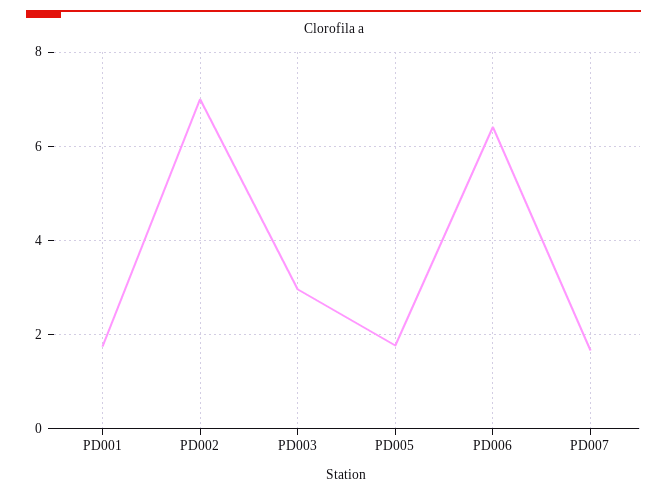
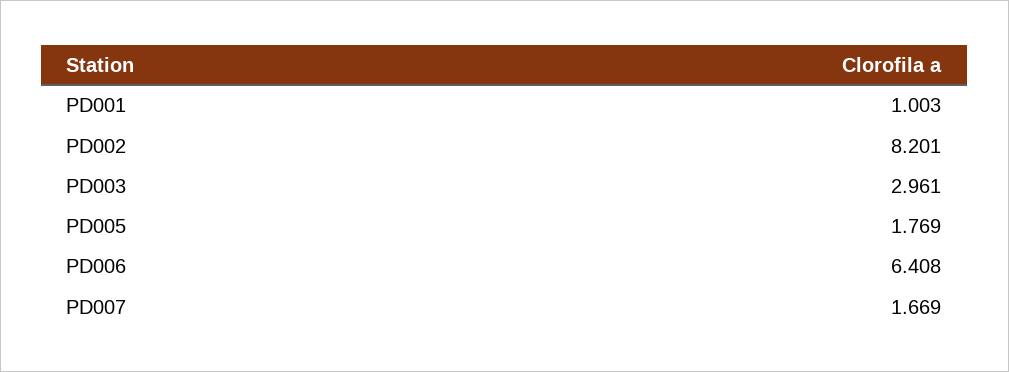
PD001: 1.8 -> 1.003
PD002: 7 -> 8.201

